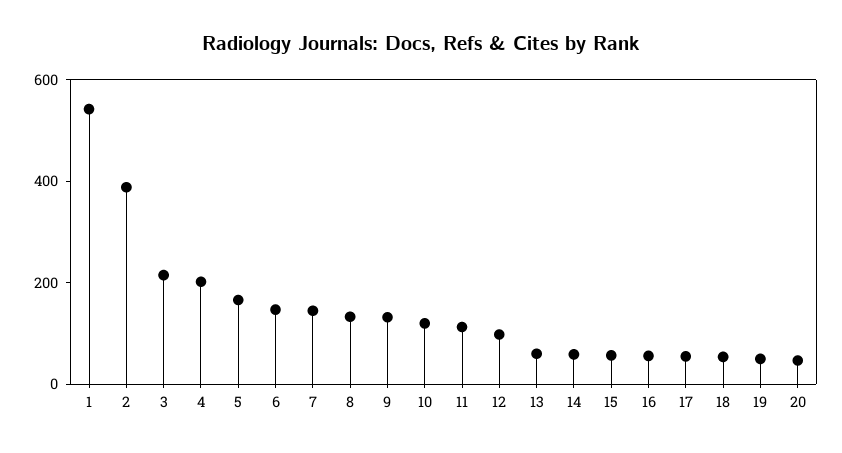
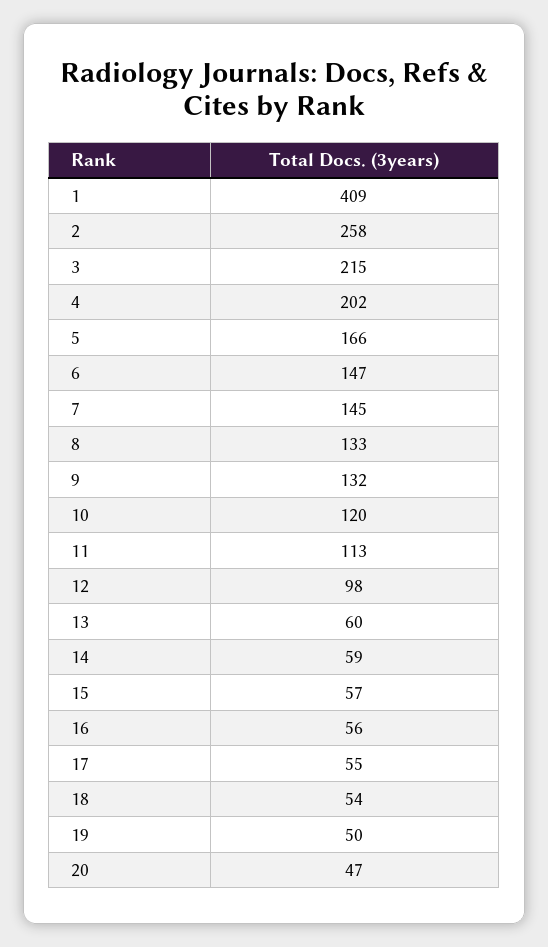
1: 550 -> 409
2: 400 -> 258

